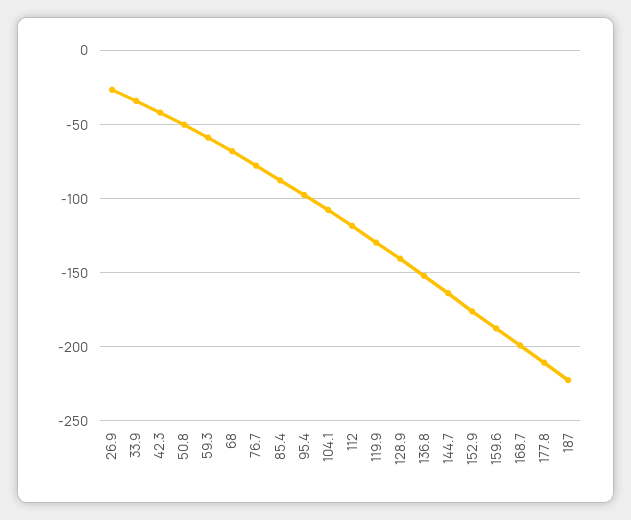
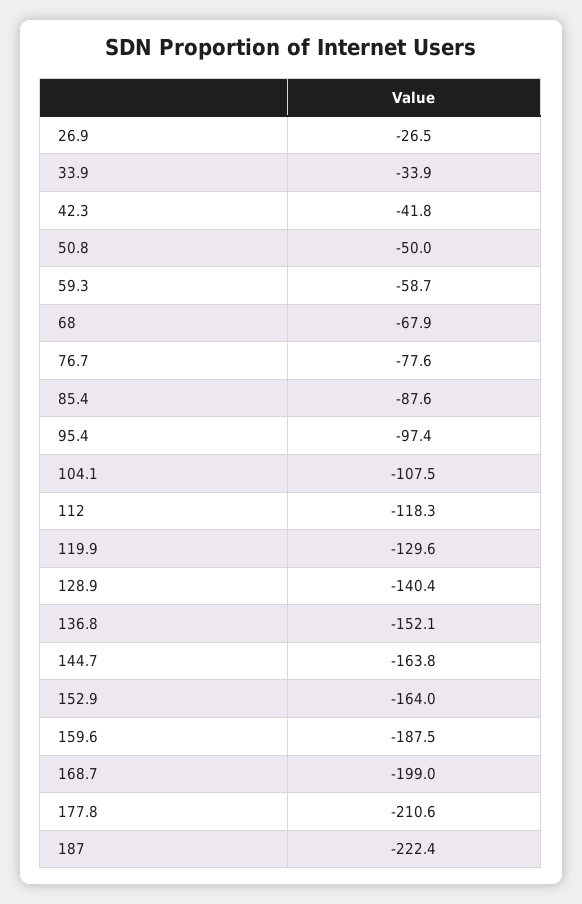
152.9: -175 -> -164

